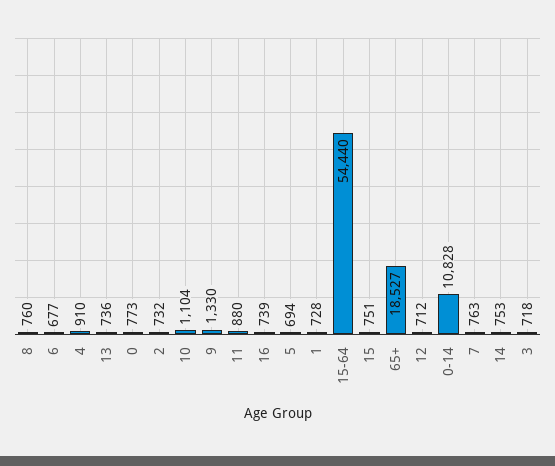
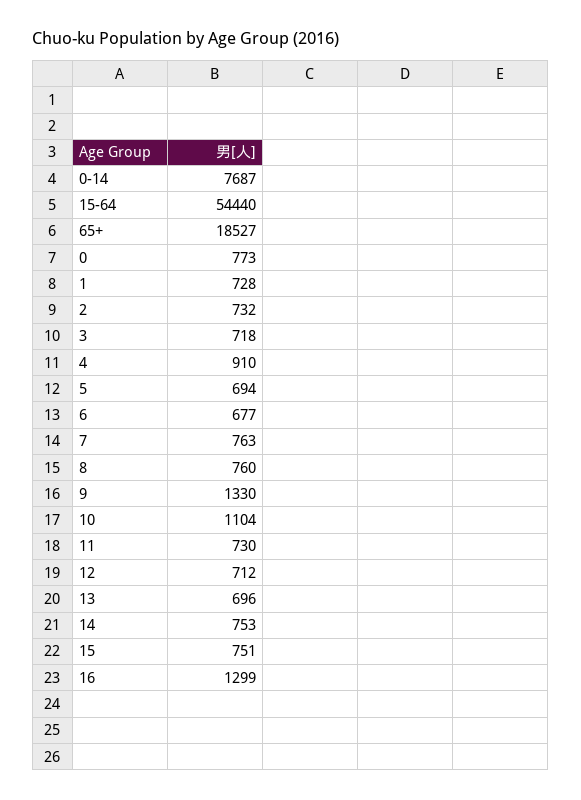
13: 736 -> 696
11: 880 -> 730
16: 739 -> 1299
0-14: 10828 -> 7687

